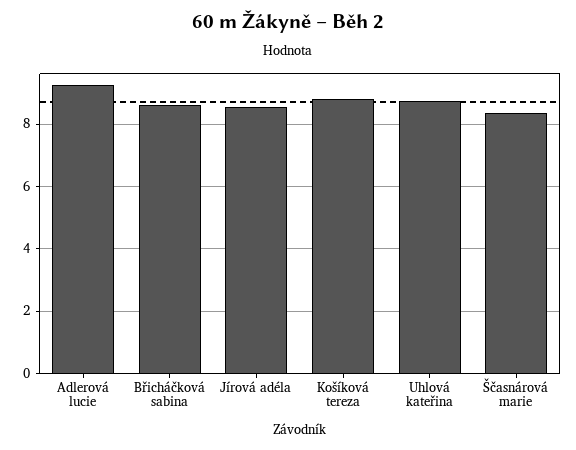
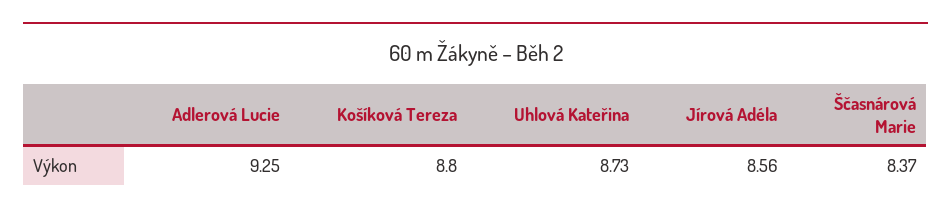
Břicháčková sabina: 8.6 -> none

